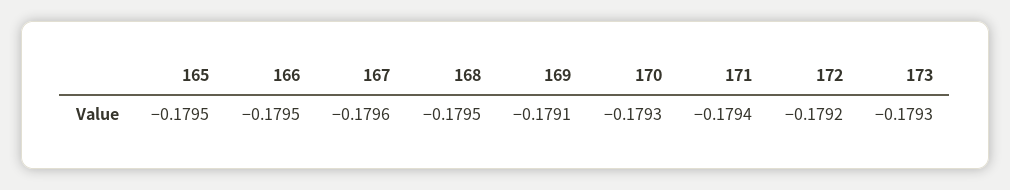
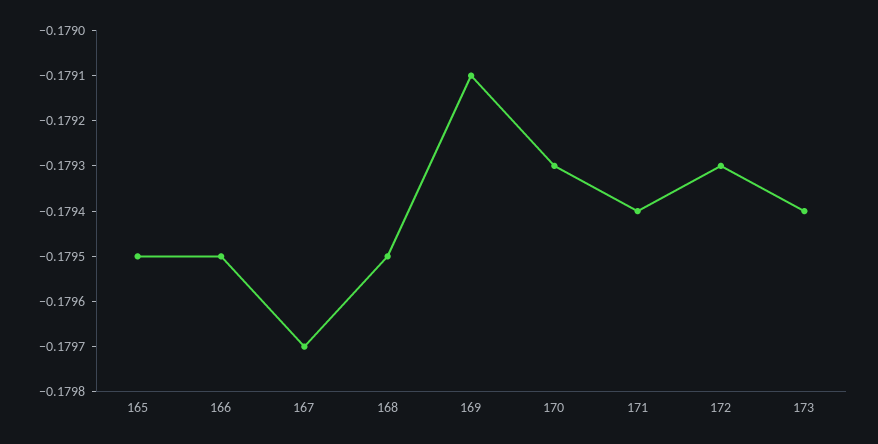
167: -0.1796 -> -0.1797
172: -0.1792 -> -0.1793
173: -0.1793 -> -0.1794

